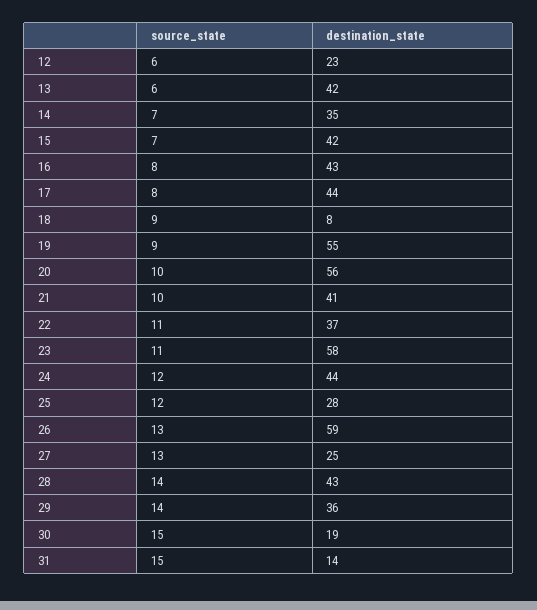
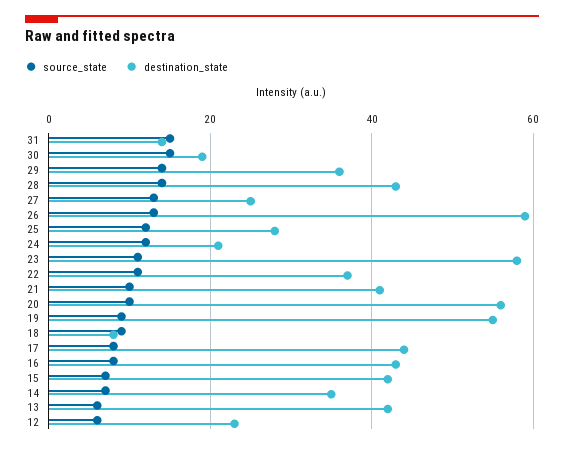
destination_state, 24: 44 -> 20

